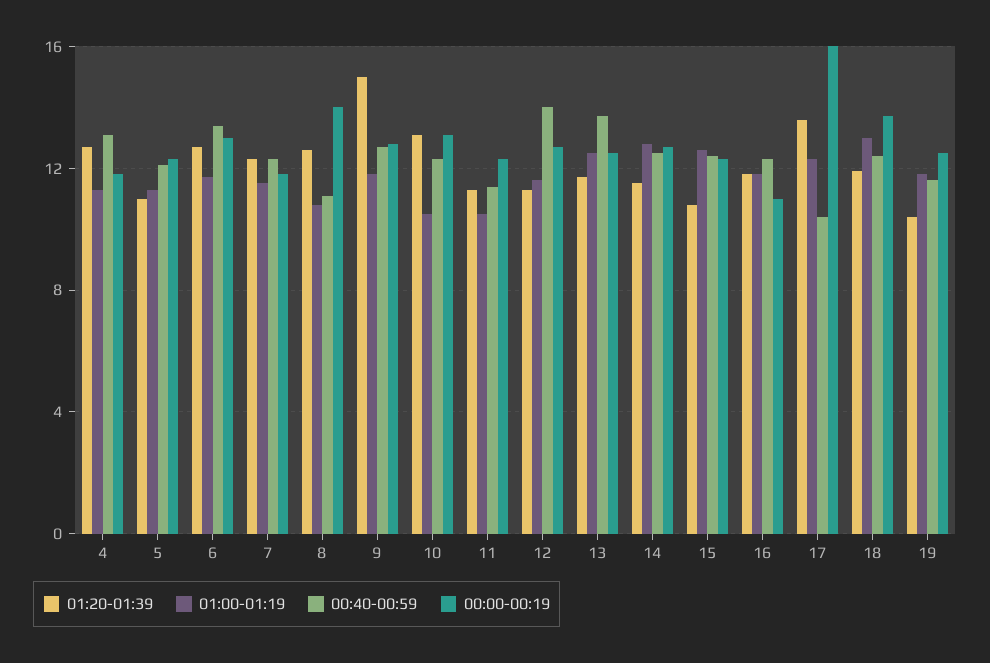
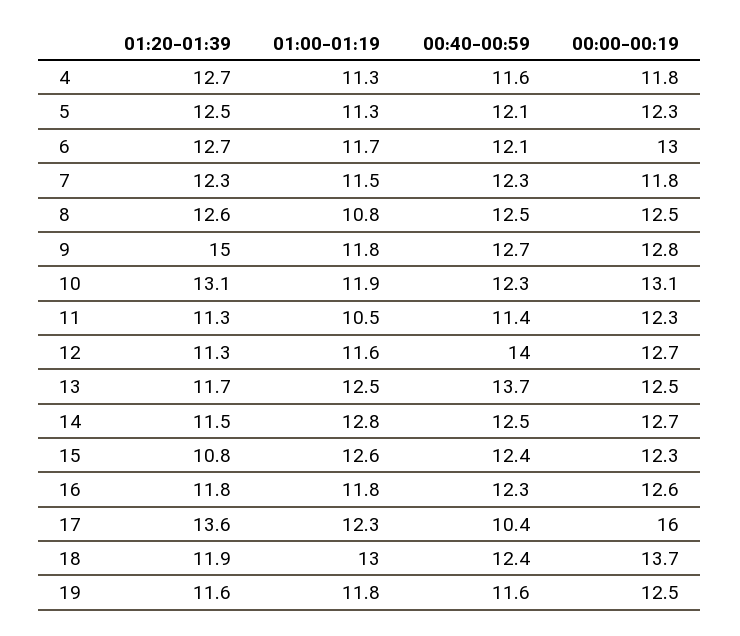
00:40-00:59, 4: 13 -> 11.6
01:20-01:39, 5: 11 -> 12.5
00:40-00:59, 6: 13.5 -> 12.1
00:40-00:59, 8: 11 -> 12.5
00:00-00:19, 8: 14 -> 12.5
01:00-01:19, 10: 10.5 -> 11.9
00:00-00:19, 16: 11 -> 12.6
01:20-01:39, 19: 10.5 -> 11.6

